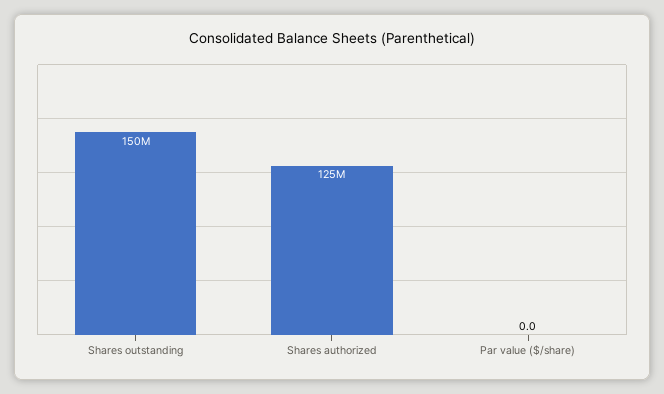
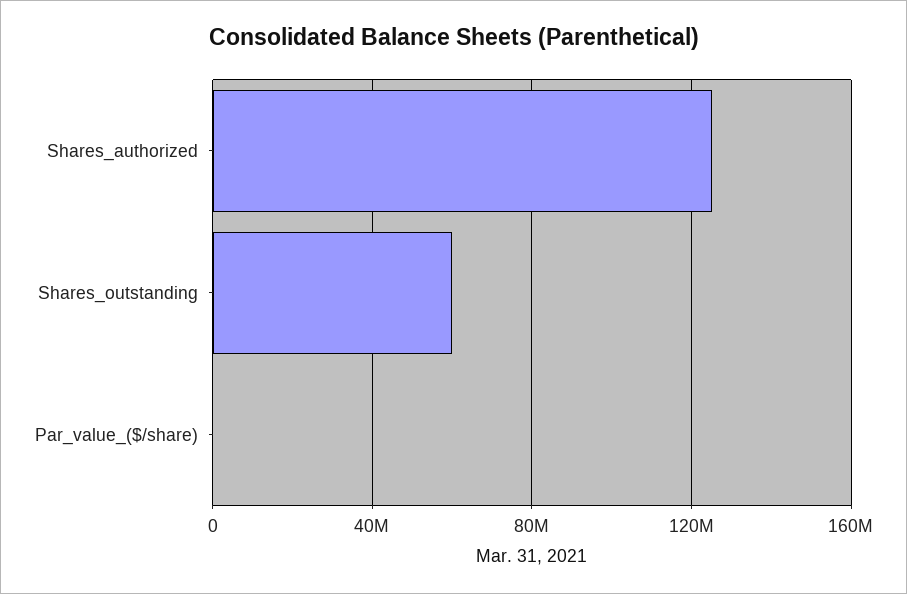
Shares outstanding: 150000000 -> 60000000

